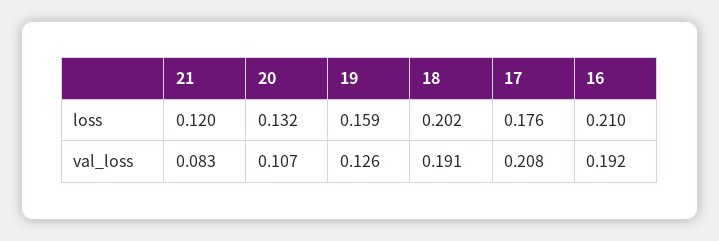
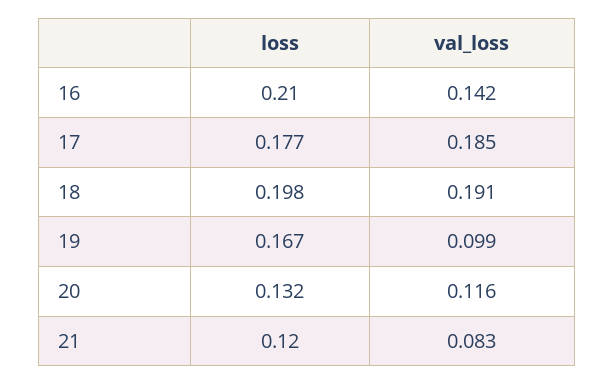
19, loss: 0.159 -> 0.167
18, loss: 0.202 -> 0.198
17, loss: 0.176 -> 0.177
20, val_loss: 0.107 -> 0.116
19, val_loss: 0.126 -> 0.099
17, val_loss: 0.208 -> 0.185
16, val_loss: 0.192 -> 0.142

